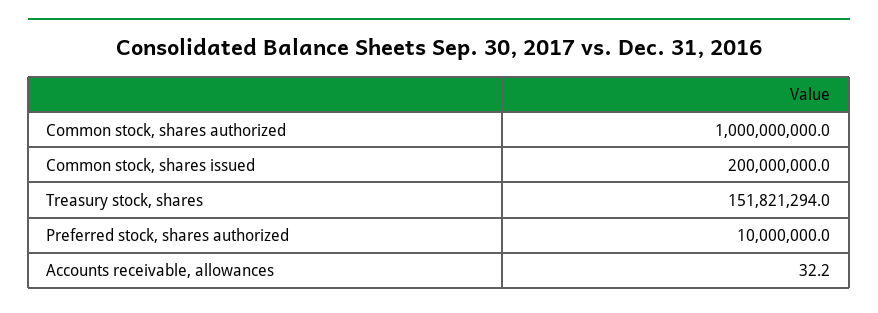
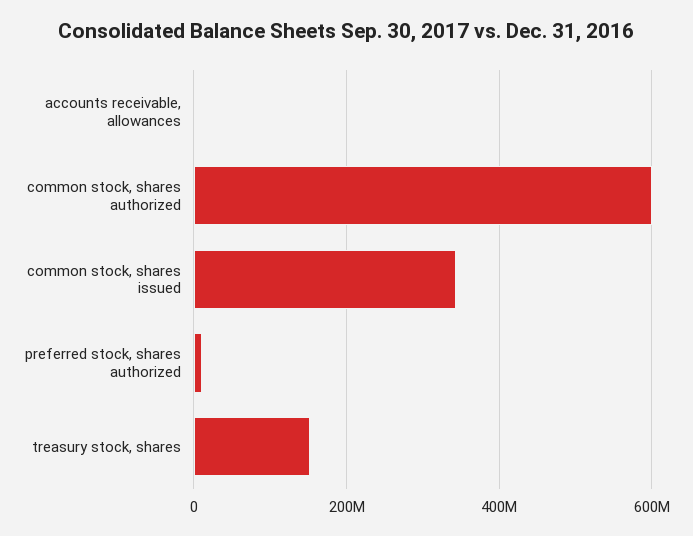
Common stock, shares authorized: 1000000000 -> 600000000
Common stock, shares issued: 200000000 -> 340000000

